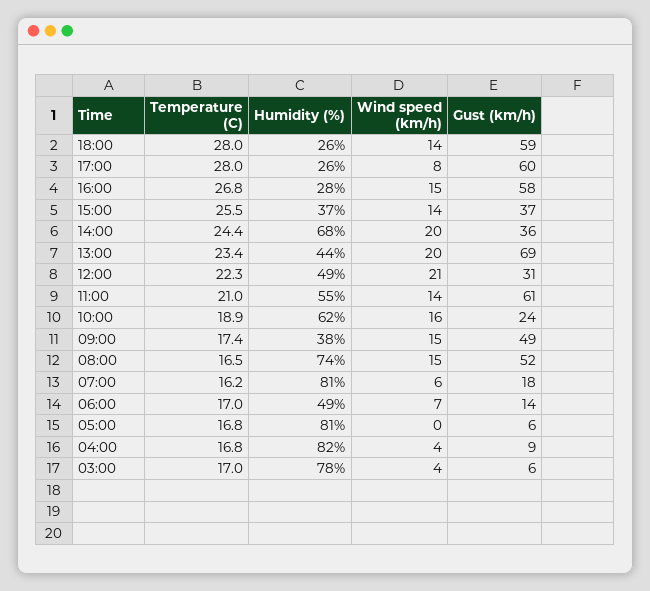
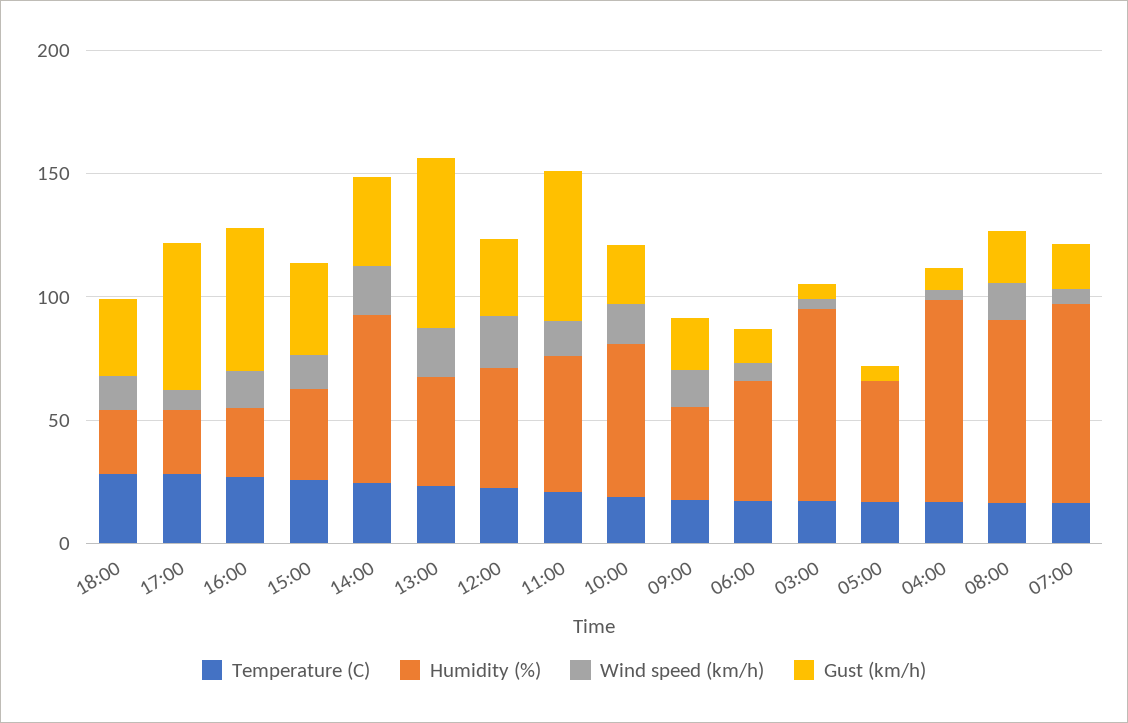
Gust (km/h), 18:00: 59 -> 30
Gust (km/h), 09:00: 49 -> 20
Gust (km/h), 08:00: 52 -> 20
Humidity (%), 05:00: 81 -> 50

